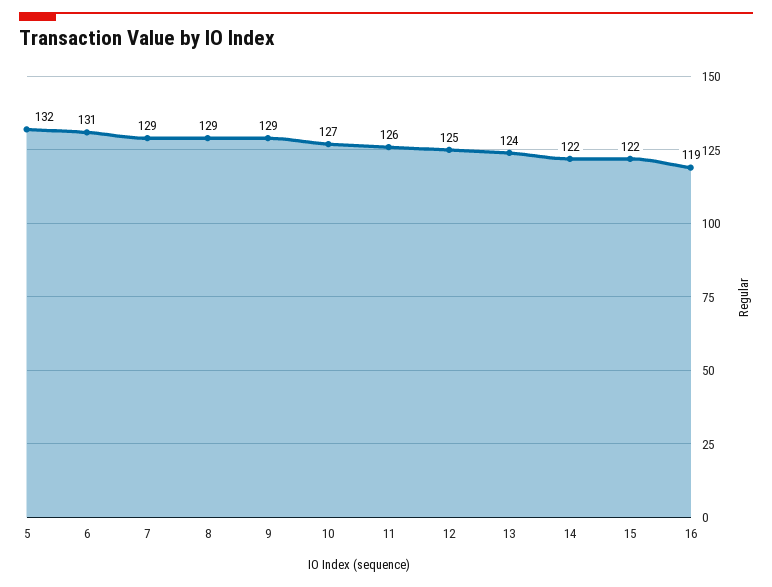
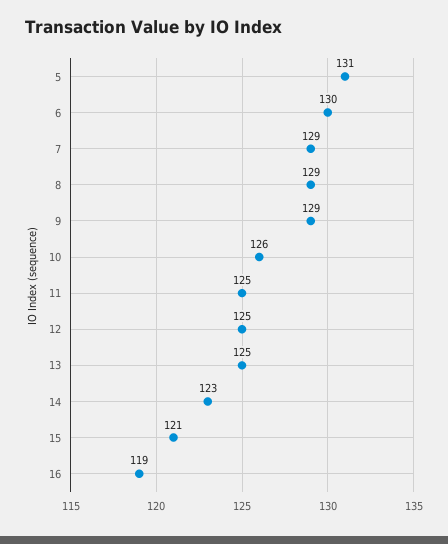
5: 132 -> 131
6: 131 -> 130
10: 127 -> 126
11: 126 -> 125
13: 124 -> 125
14: 122 -> 123
15: 122 -> 121

